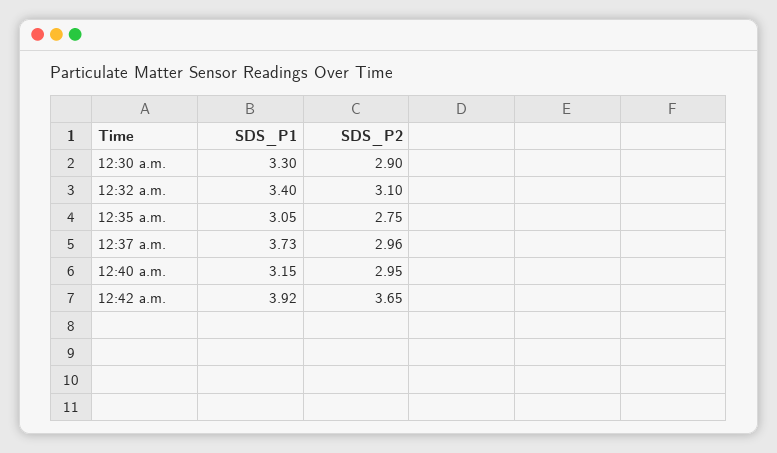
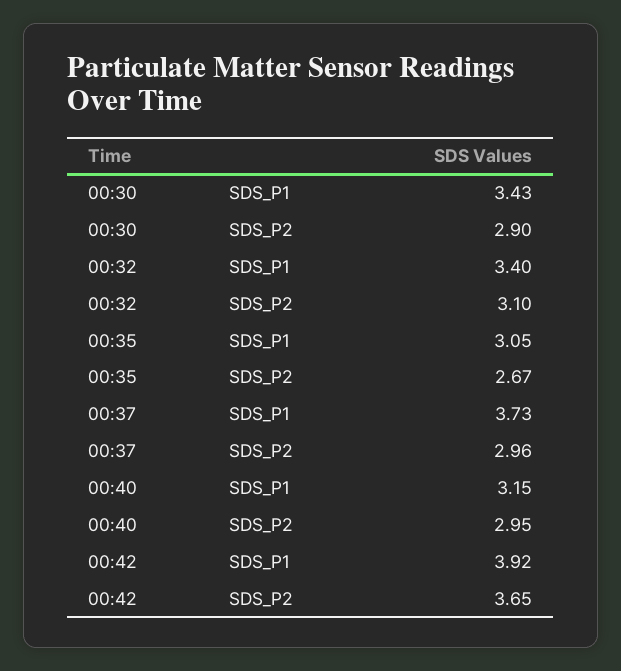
SDS_P1, 12:30 a.m.: 3.3 -> 3.43
SDS_P2, 12:35 a.m.: 2.75 -> 2.67

